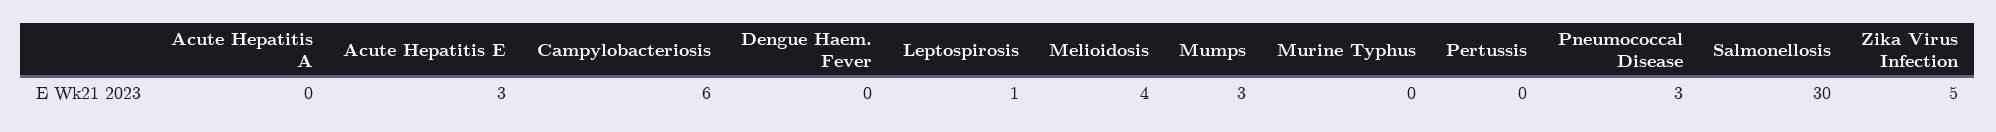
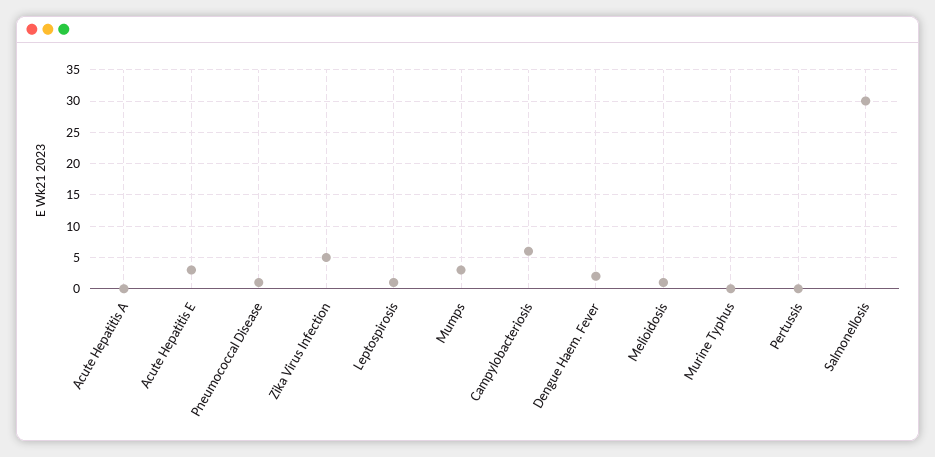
Dengue Haem. Fever: 0 -> 2
Melioidosis: 4 -> 1
Pneumococcal Disease: 3 -> 1

